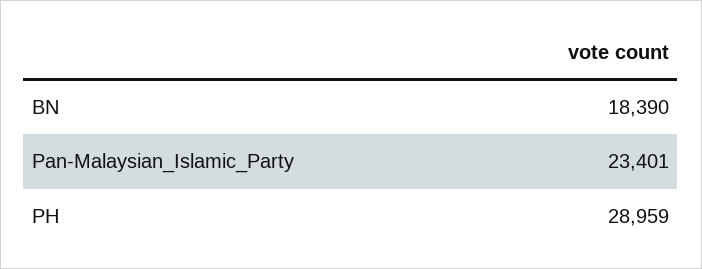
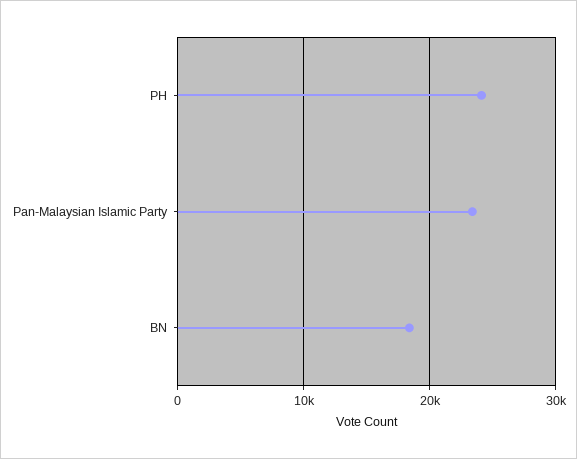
PH: 28959 -> 24000

